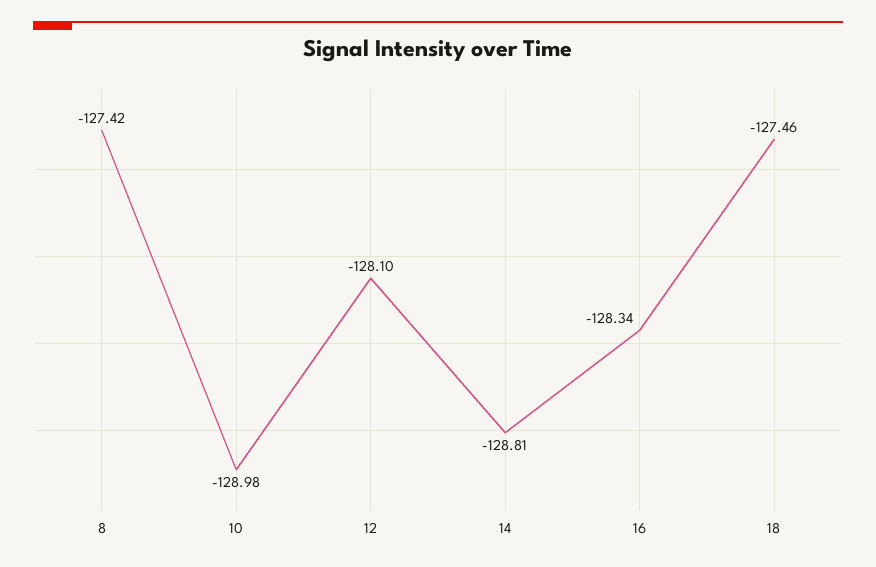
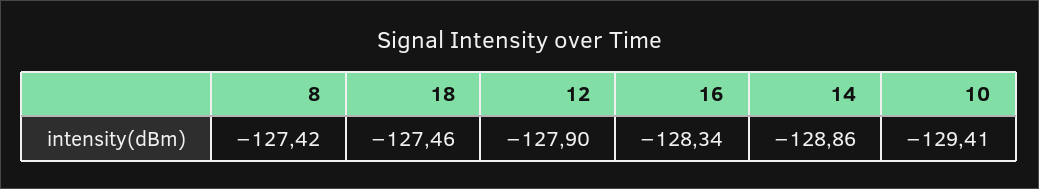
10: -128.98 -> -129.41
12: -128.1 -> -127.9
14: -128.81 -> -128.86

